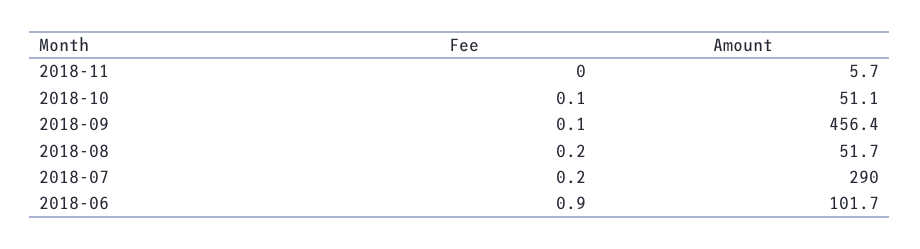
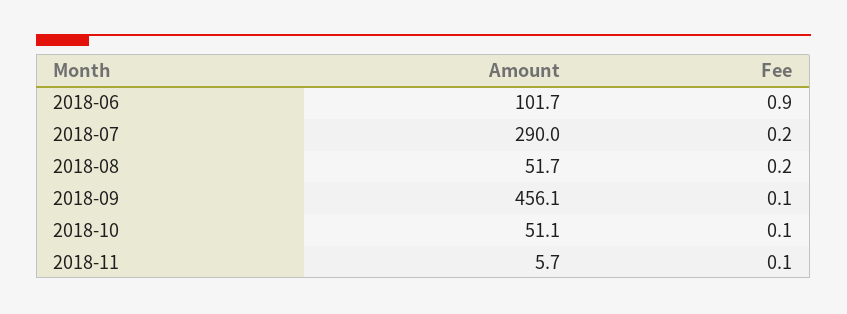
Fee, 2018-11: 0 -> 0.1
Amount, 2018-09: 456.4 -> 456.1

